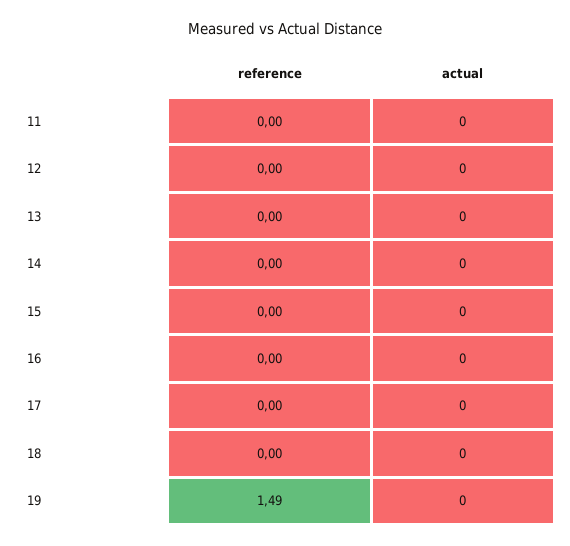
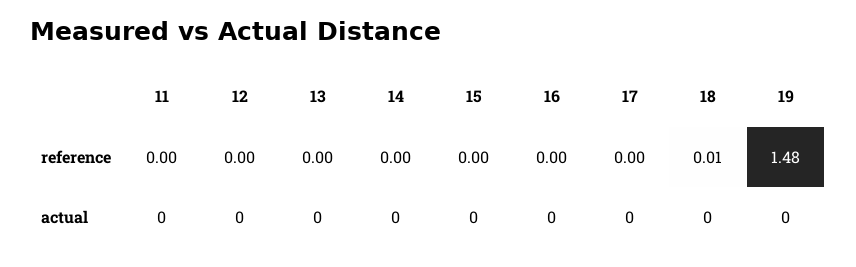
reference, 18: 0 -> 0.01
reference, 19: 1.49 -> 1.48

